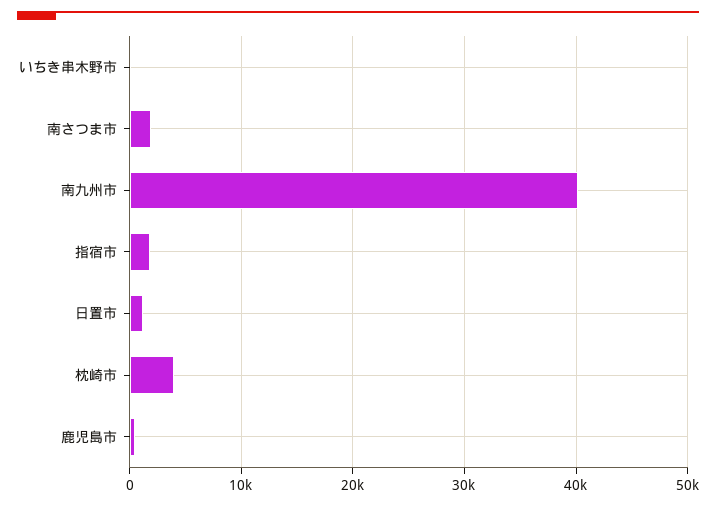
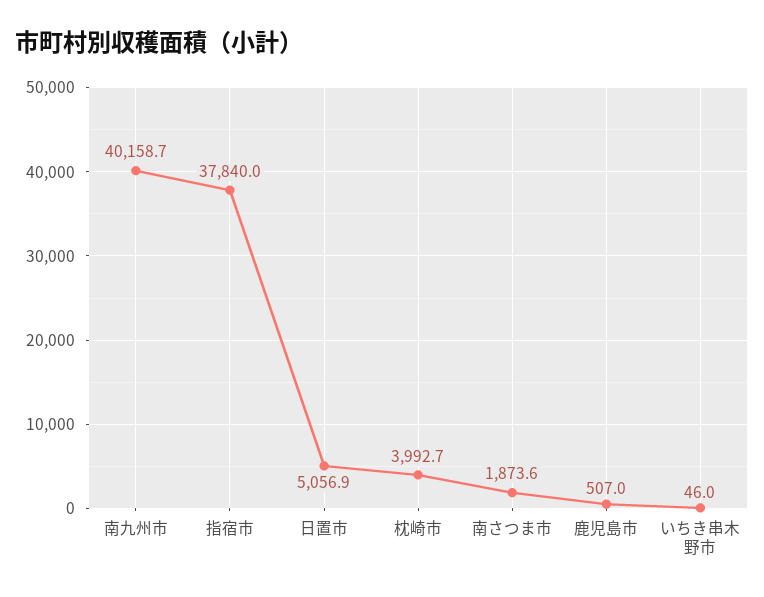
指宿市: 2000 -> 37840
日置市: 1000 -> 5056.9

